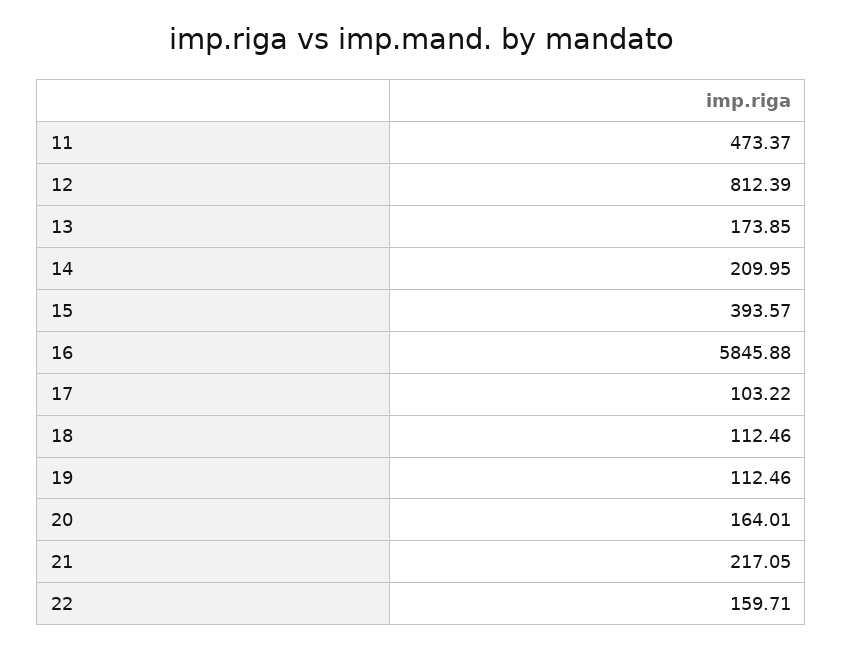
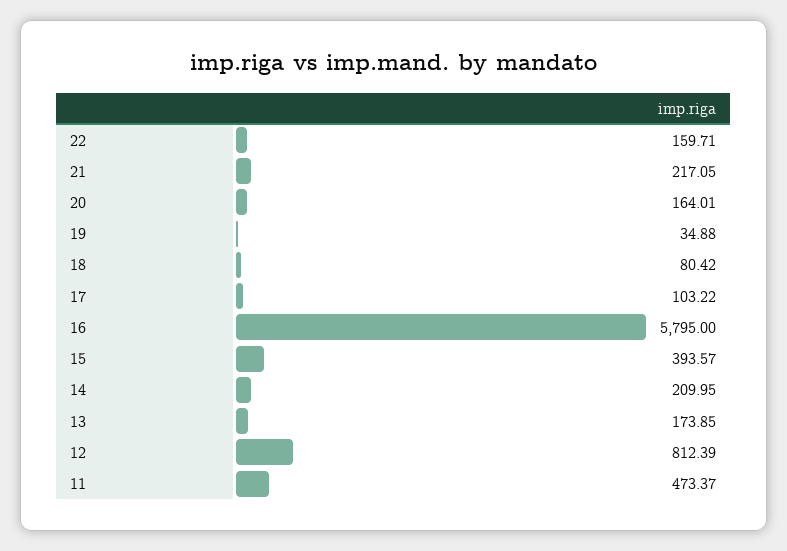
16: 5845.88 -> 5795
18: 112.46 -> 80.42
19: 112.46 -> 34.88

